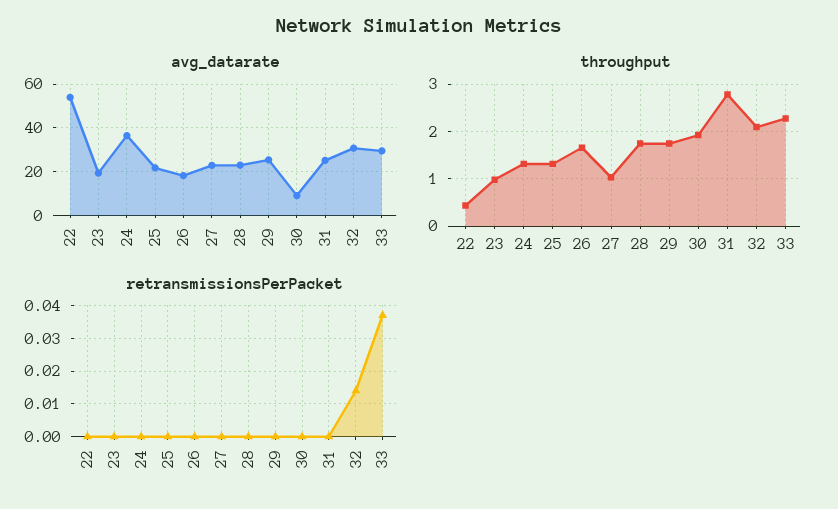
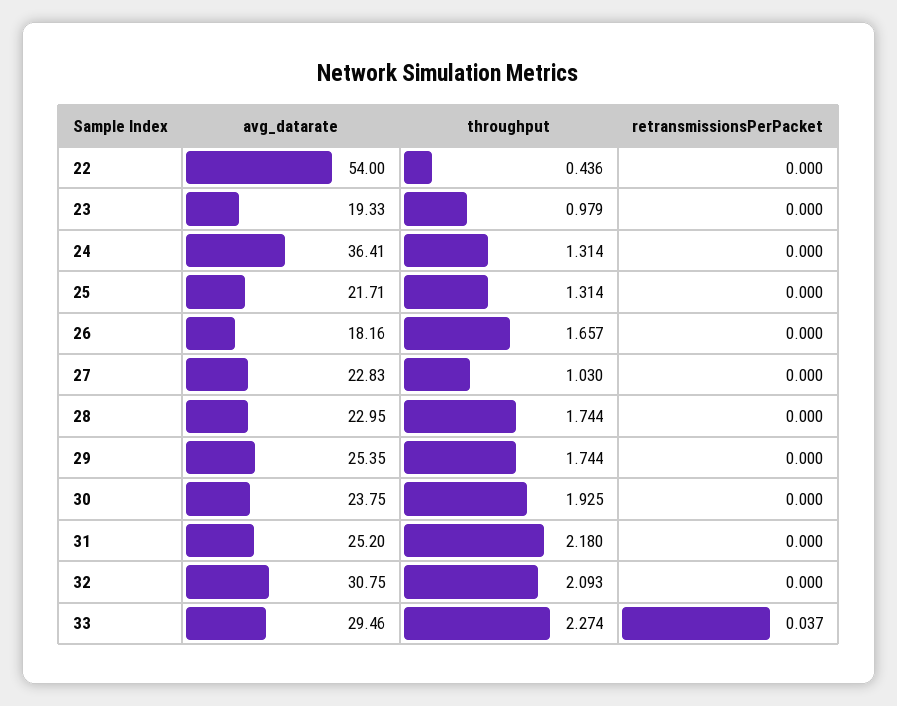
avg_datarate, 30: 10 -> 23.75
throughput, 31: 2.8 -> 2.18
retransmissionsPerPacket, 32: 0.015 -> 0

